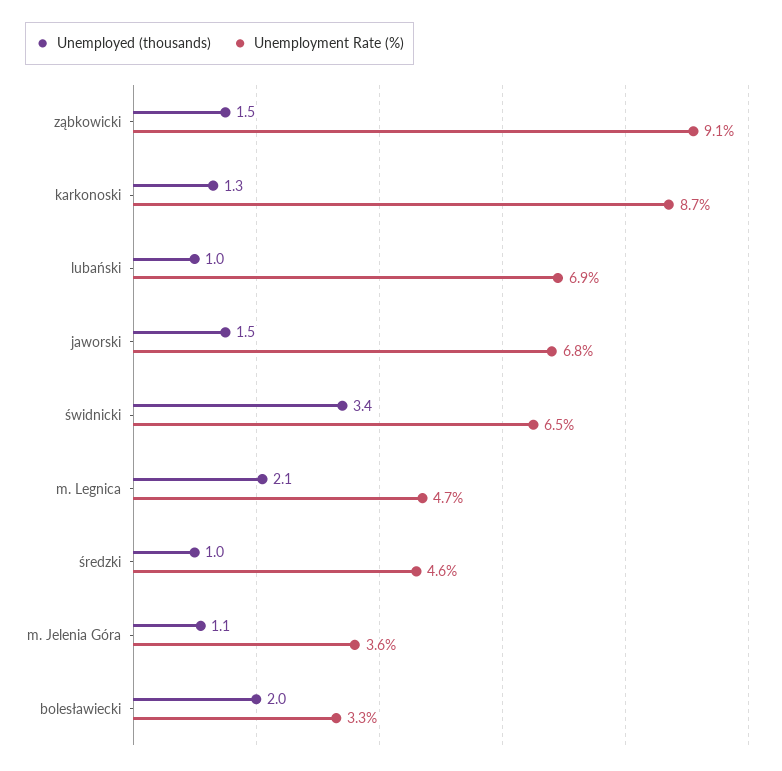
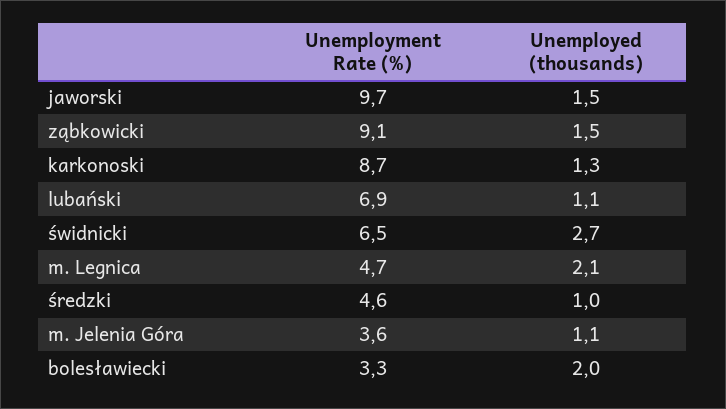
Unemployed (thousands), lubański: 1 -> 1.1
Unemployment Rate (%), jaworski: 6.8 -> 9.7
Unemployed (thousands), świdnicki: 3.4 -> 2.7

